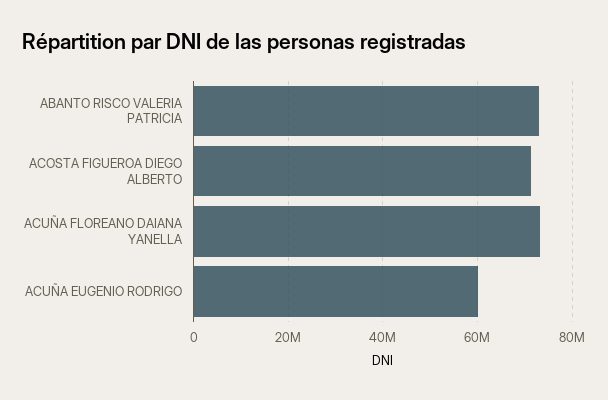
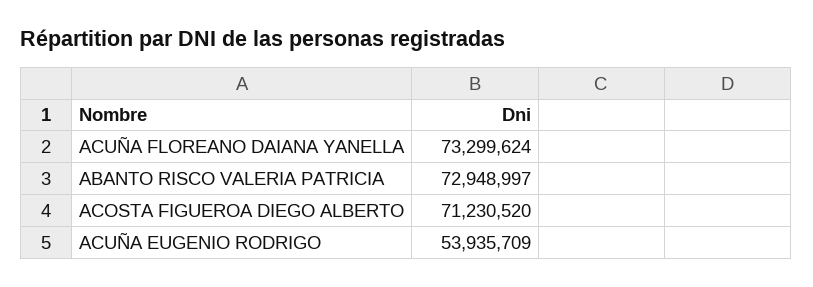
ACUÑA EUGENIO RODRIGO: 60000000 -> 53935709

